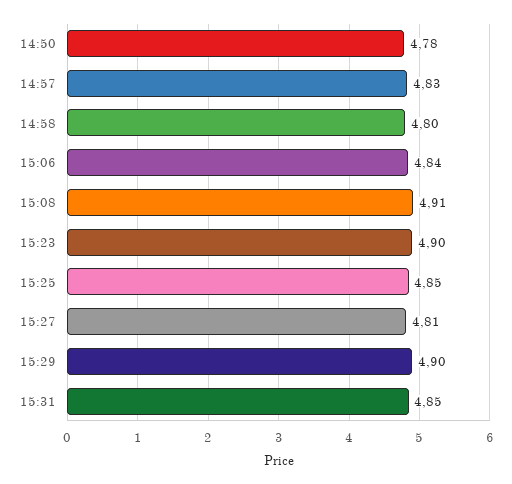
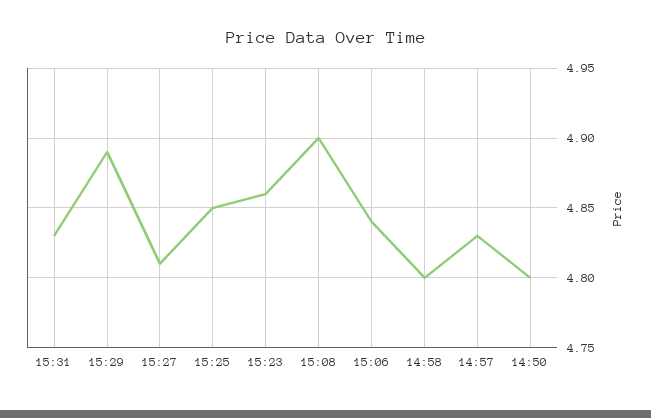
14:50: 4.78 -> 4.8
15:08: 4.91 -> 4.9
15:23: 4.9 -> 4.86
15:29: 4.9 -> 4.89
15:31: 4.85 -> 4.83

